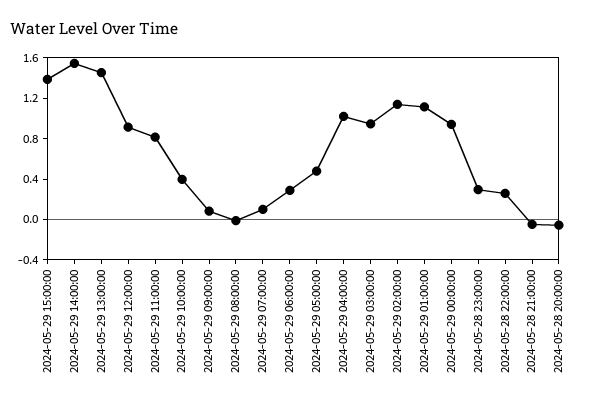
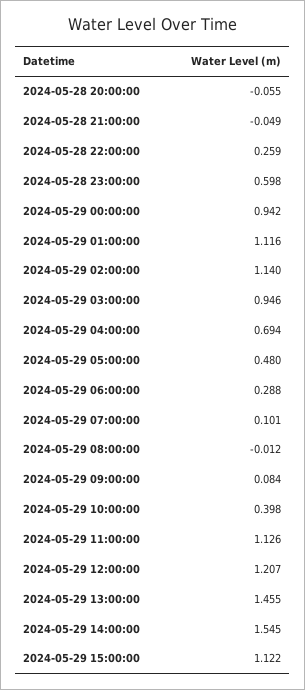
2024-05-29 15:00:00: 1.4 -> 1.122
2024-05-29 12:00:00: 0.9 -> 1.207
2024-05-29 11:00:00: 0.8 -> 1.126
2024-05-29 04:00:00: 1 -> 0.694
2024-05-28 23:00:00: 0.3 -> 0.598

